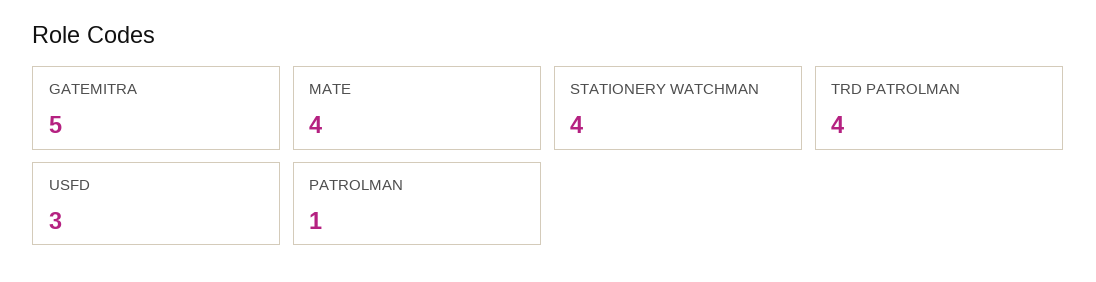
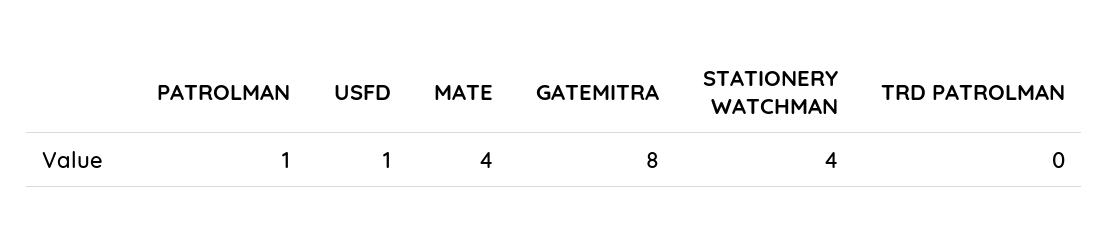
GATEMITRA: 5 -> 8
TRD PATROLMAN: 4 -> 0
USFD: 3 -> 1

